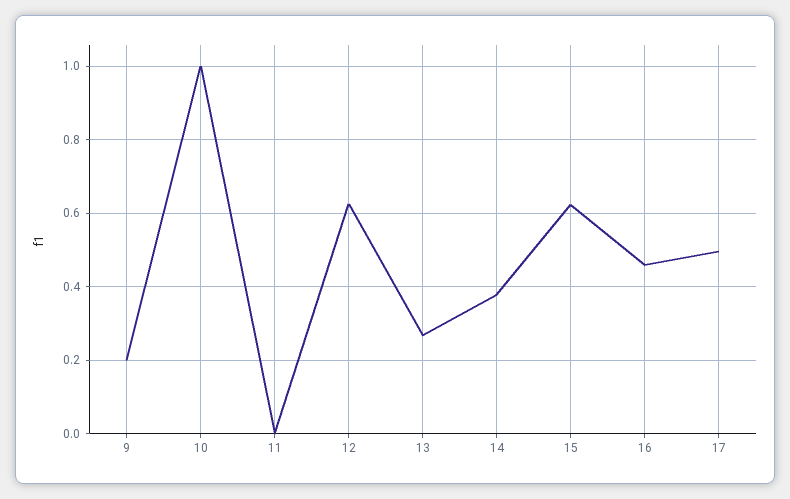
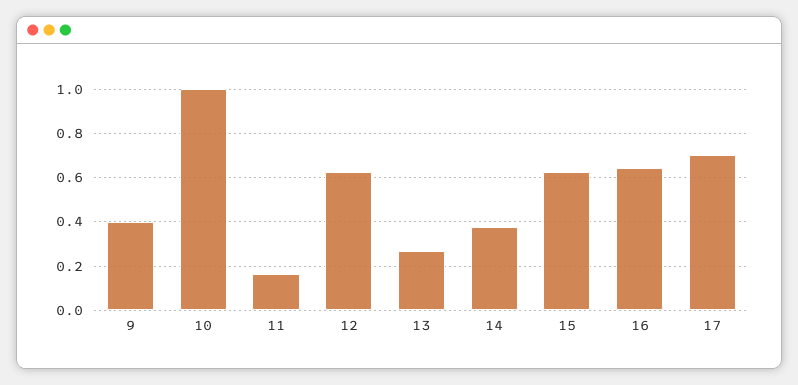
9: 0.2 -> 0.4
11: 0 -> 0.15
16: 0.46 -> 0.65
17: 0.5 -> 0.7

